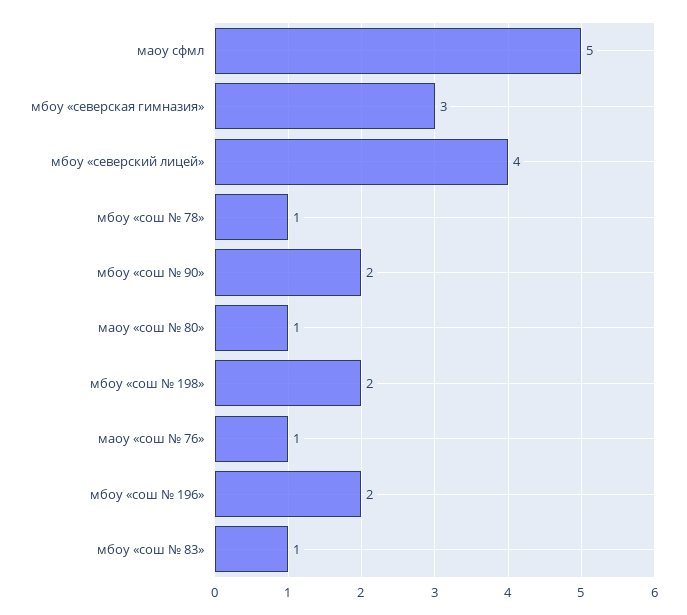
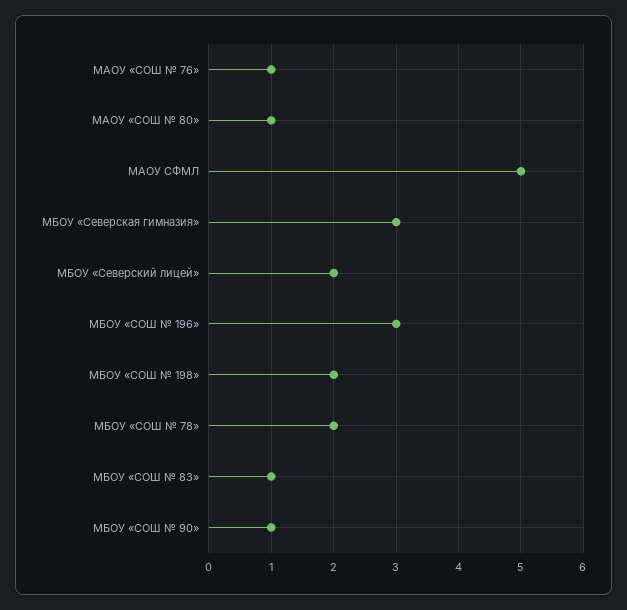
мбоу «северский лицей»: 4 -> 2
мбоу «сош № 78»: 1 -> 2
мбоу «сош № 90»: 2 -> 1
мбоу «сош № 196»: 2 -> 3

